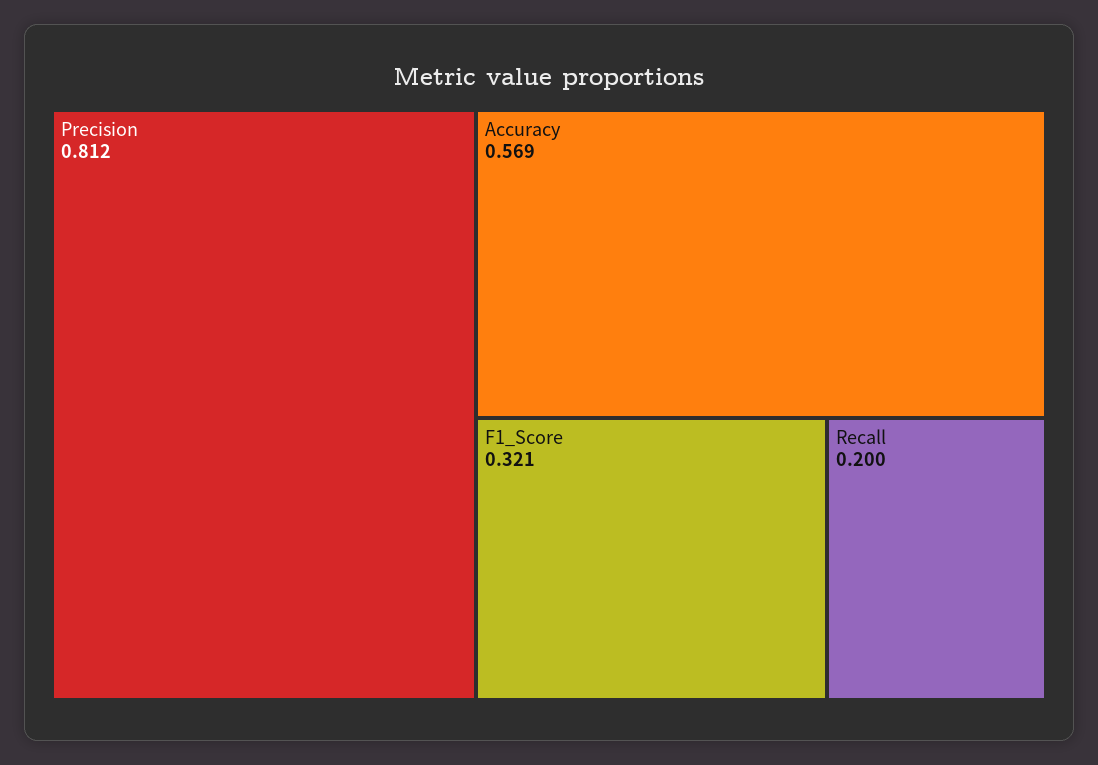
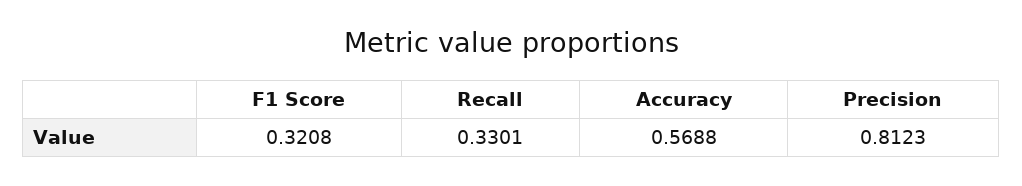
Recall: 0.2 -> 0.3301

